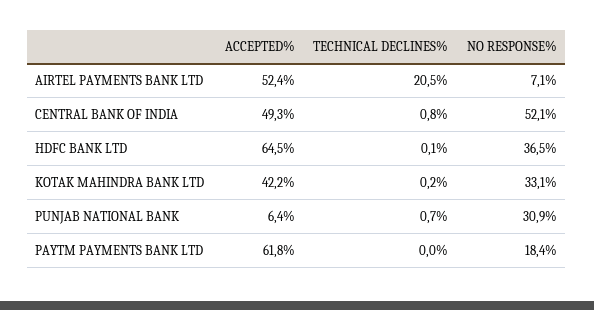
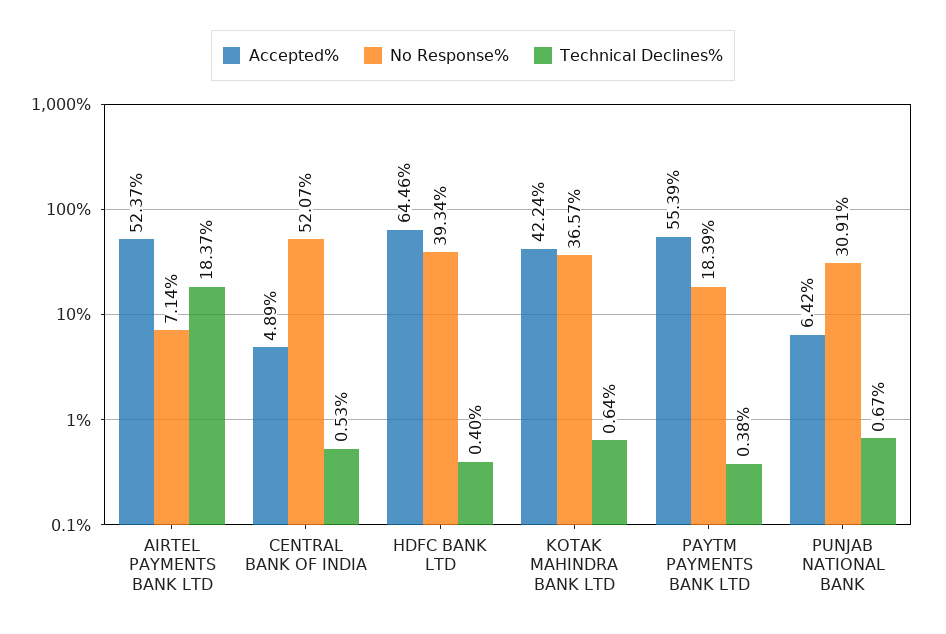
TECHNICAL DECLINES%, AIRTEL PAYMENTS BANK LTD: 20.5 -> 18.37
ACCEPTED%, CENTRAL BANK OF INDIA: 49.3 -> 4.89
TECHNICAL DECLINES%, CENTRAL BANK OF INDIA: 0.8 -> 0.53
TECHNICAL DECLINES%, HDFC BANK LTD: 0.1 -> 0.4
NO RESPONSE%, HDFC BANK LTD: 36.5 -> 39.34
TECHNICAL DECLINES%, KOTAK MAHINDRA BANK LTD: 0.2 -> 0.64
NO RESPONSE%, KOTAK MAHINDRA BANK LTD: 33.1 -> 36.57
ACCEPTED%, PAYTM PAYMENTS BANK LTD: 61.8 -> 55.39
TECHNICAL DECLINES%, PAYTM PAYMENTS BANK LTD: 0 -> 0.38

